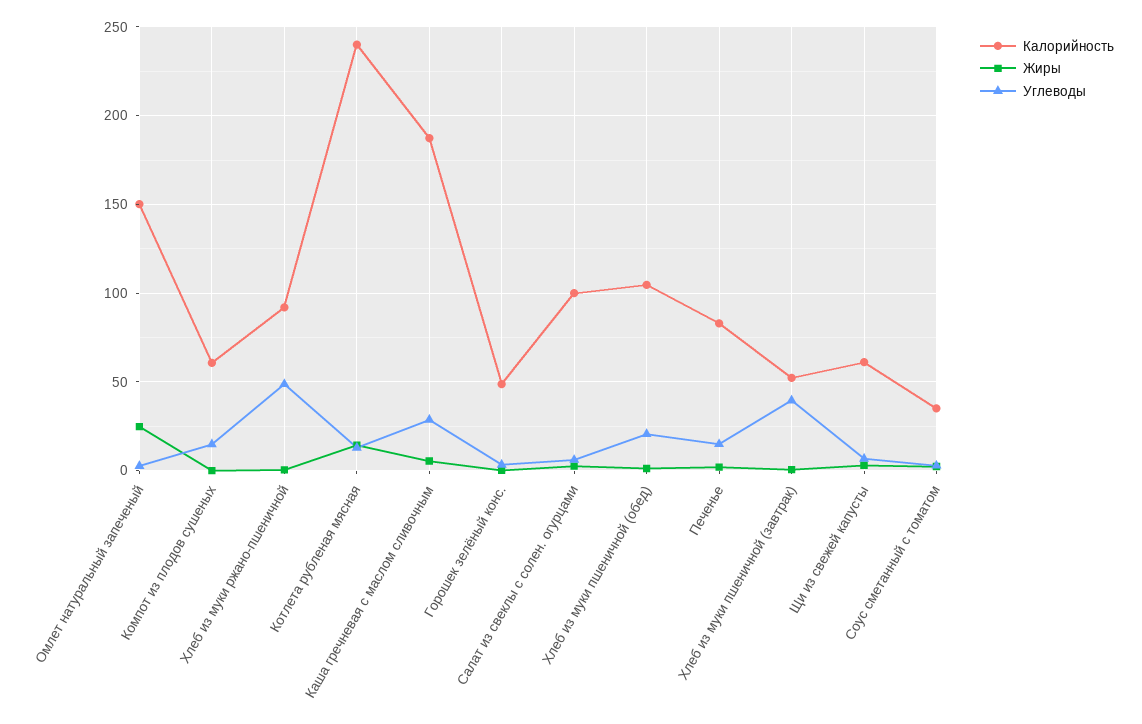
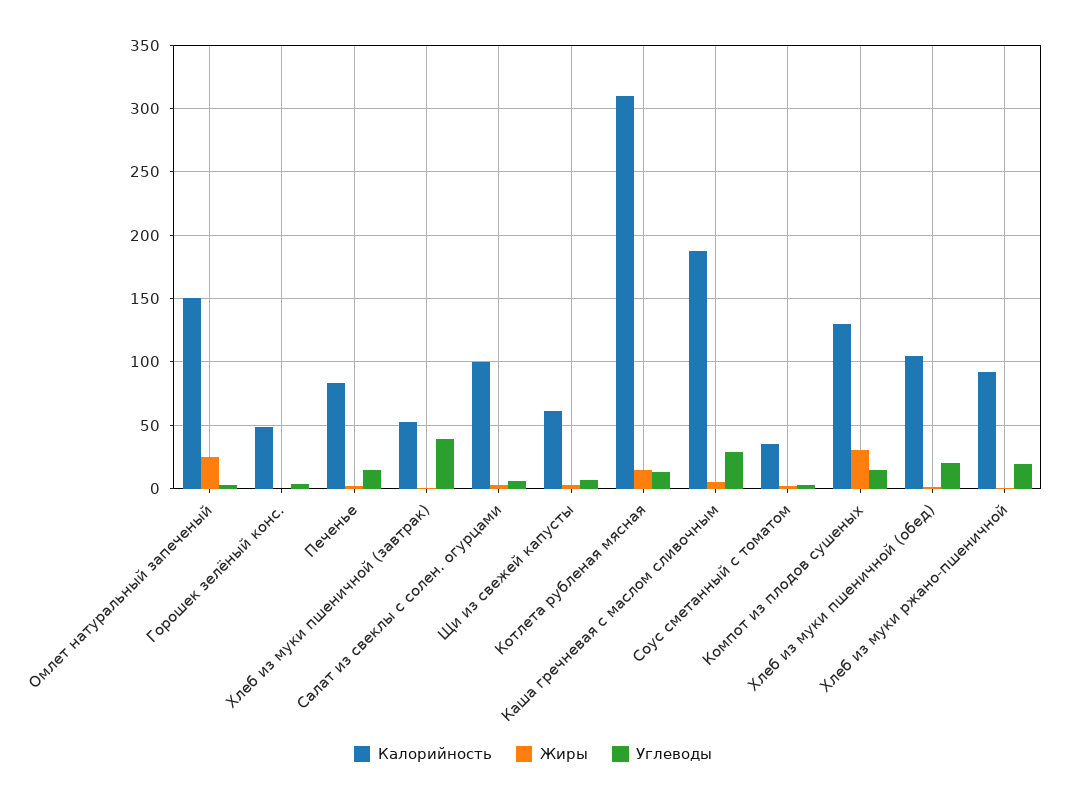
Калорийность, Компот из плодов сушеных: 60 -> 130
Жиры, Компот из плодов сушеных: 0 -> 30
Углеводы, Хлеб из муки ржано-пшеничной: 50 -> 20
Калорийность, Котлета рубленая мясная: 240 -> 310

